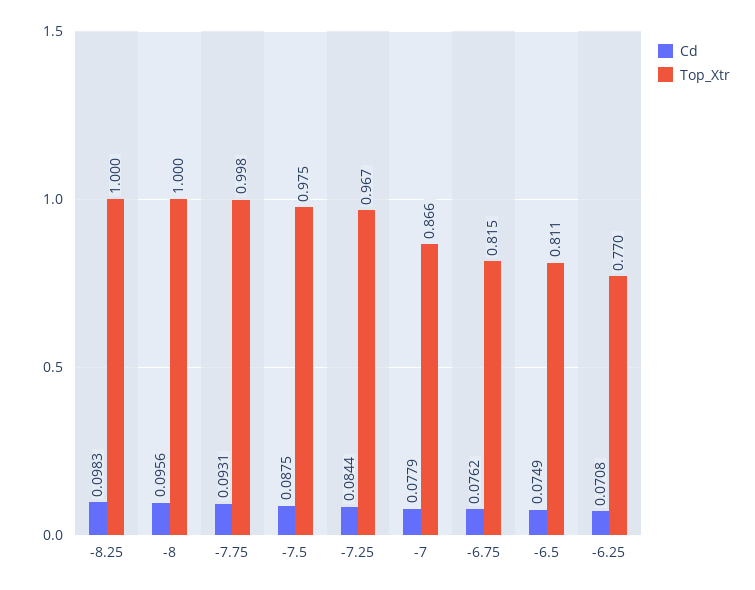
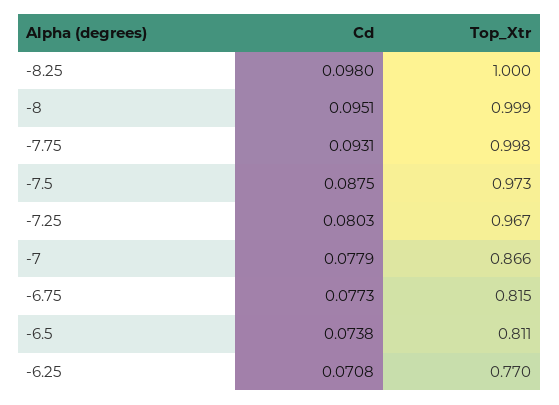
Cd, -8.25: 0.0983 -> 0.098
Cd, -8: 0.0956 -> 0.0951
Top_Xtr, -8: 1 -> 0.999
Top_Xtr, -7.5: 0.975 -> 0.973
Cd, -7.25: 0.0844 -> 0.0803
Cd, -6.75: 0.0762 -> 0.0773
Cd, -6.5: 0.0749 -> 0.0738

